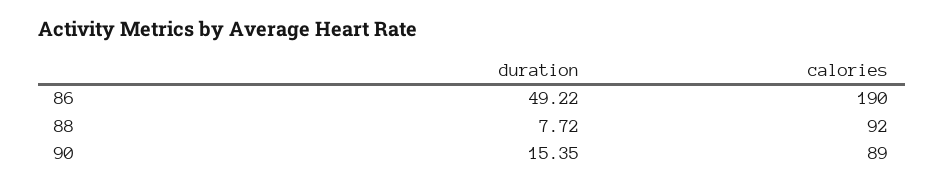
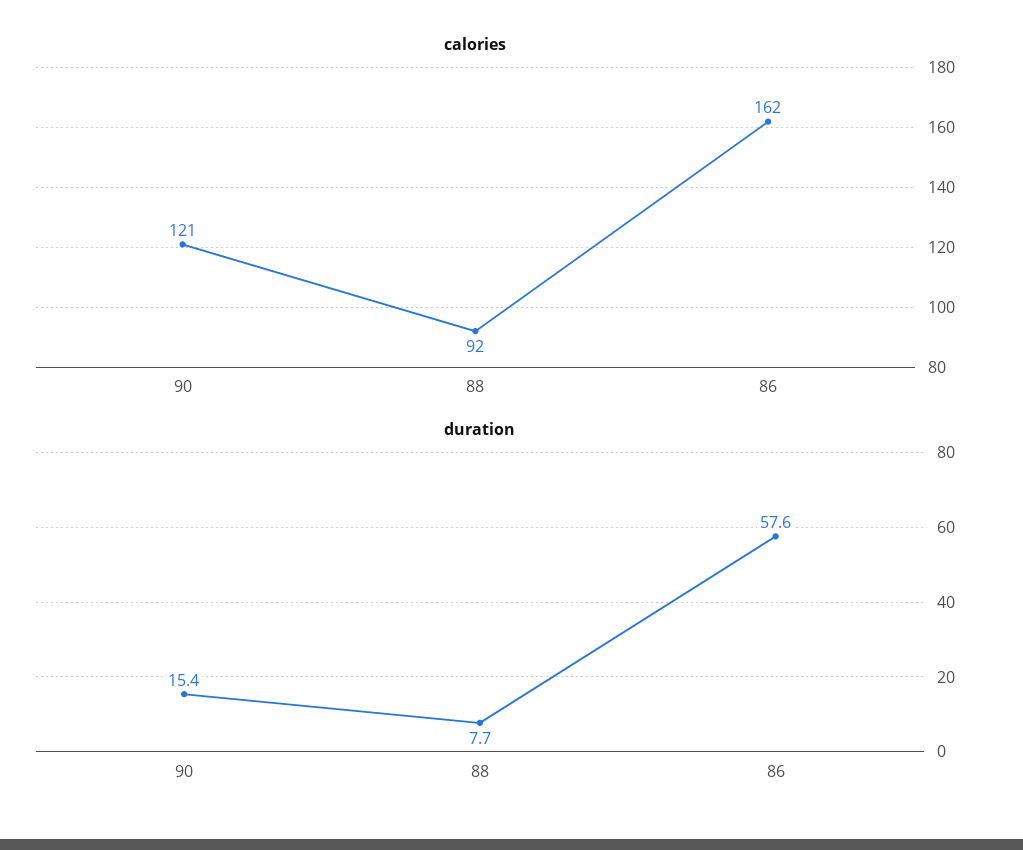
duration, 86: 49.22 -> 57.6
calories, 86: 190 -> 162
calories, 90: 89 -> 121

